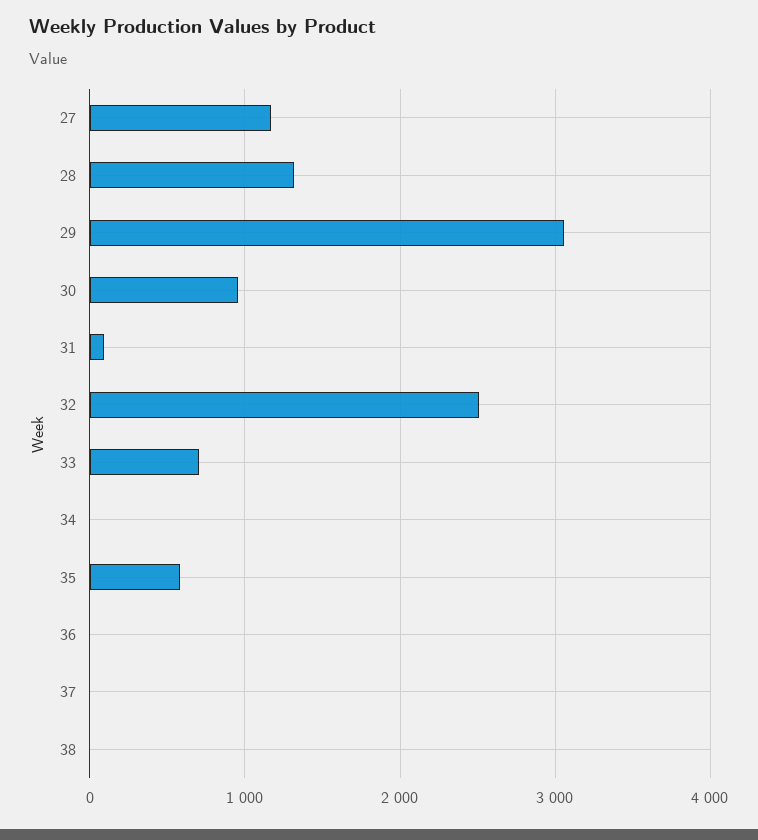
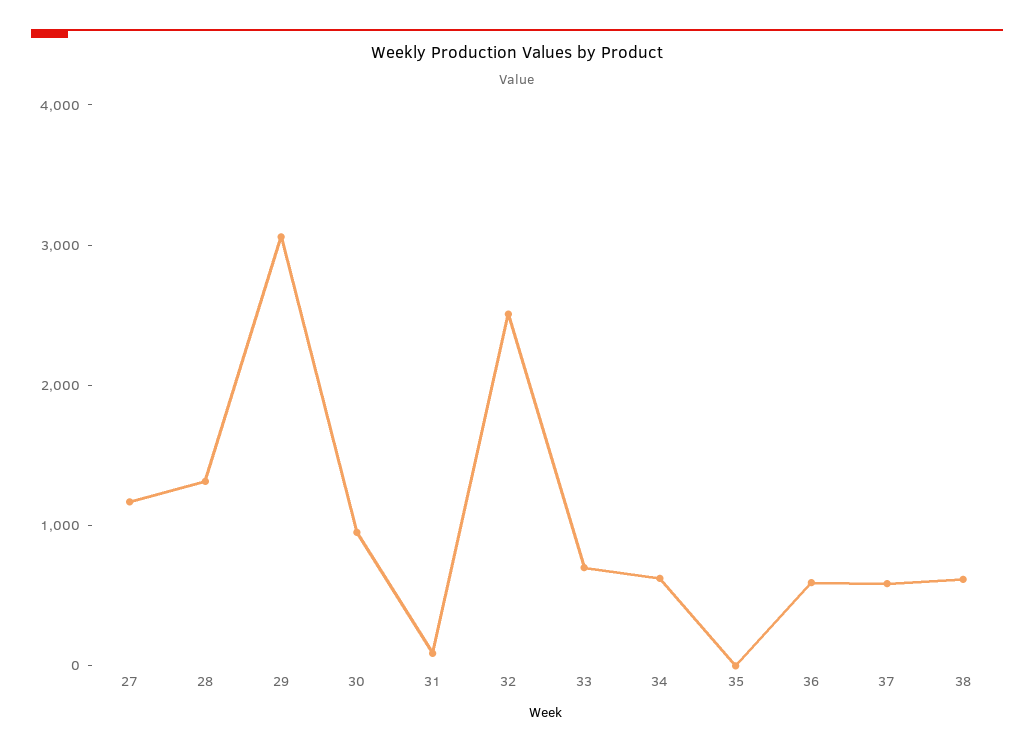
34: 0 -> 600
35: 600 -> 0
36: 0 -> 600
37: 0 -> 600
38: 0 -> 600

